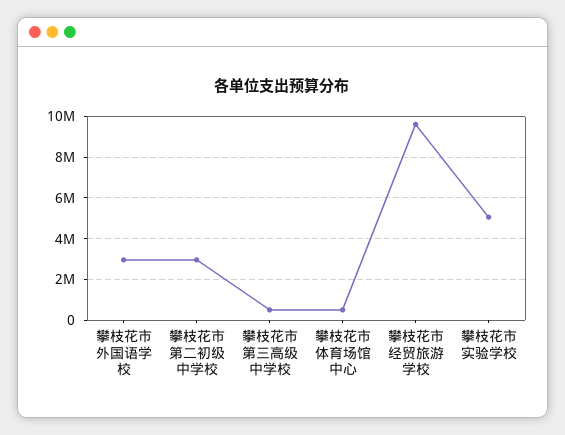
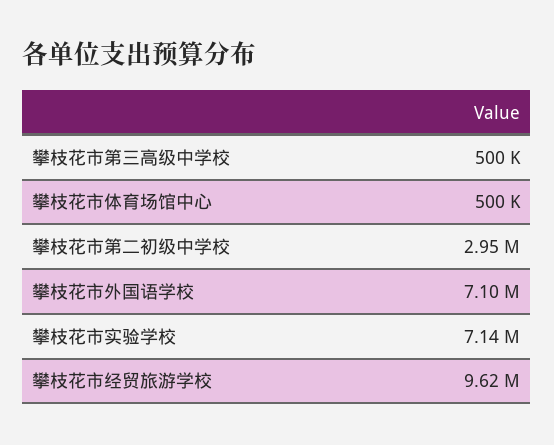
攀枝花市外国语学校: 3000000 -> 7100000
攀枝花市实验学校: 5000000 -> 7140000

